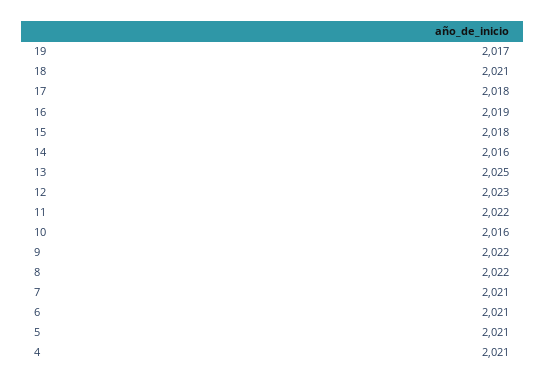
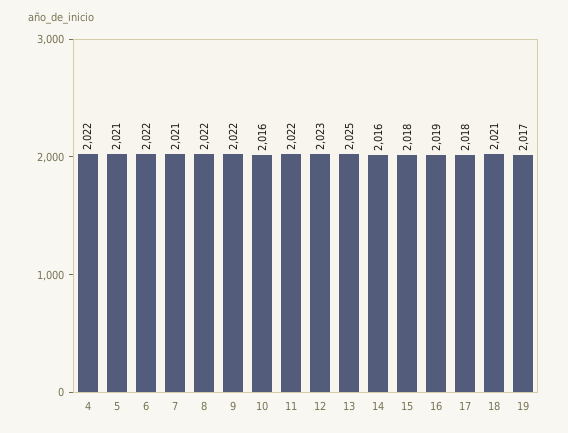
6: 2021 -> 2022
4: 2021 -> 2022

